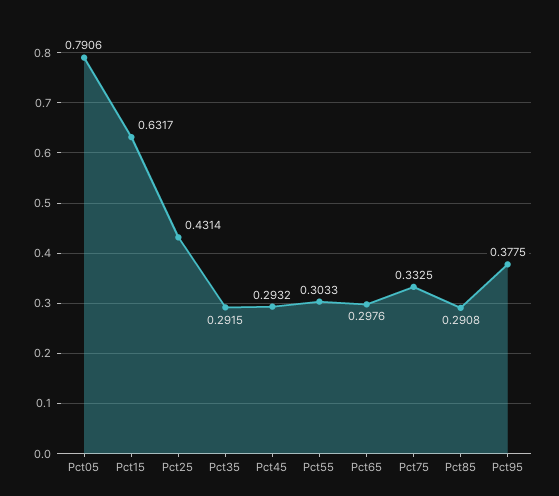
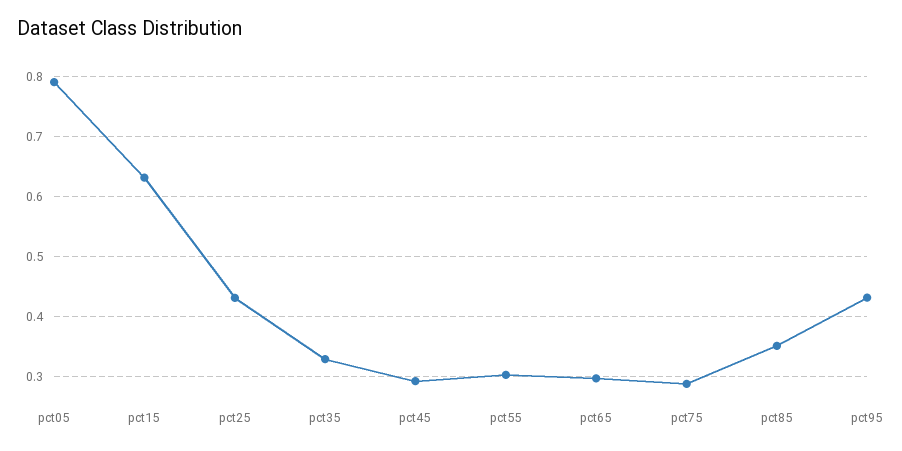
Pct35: 0.2915 -> 0.33
Pct75: 0.3325 -> 0.29
Pct85: 0.2908 -> 0.35
Pct95: 0.3775 -> 0.43

